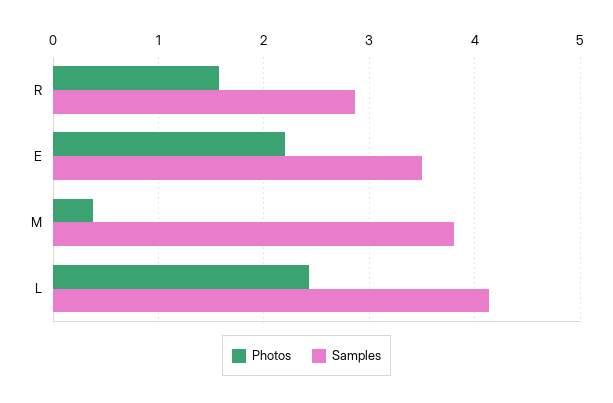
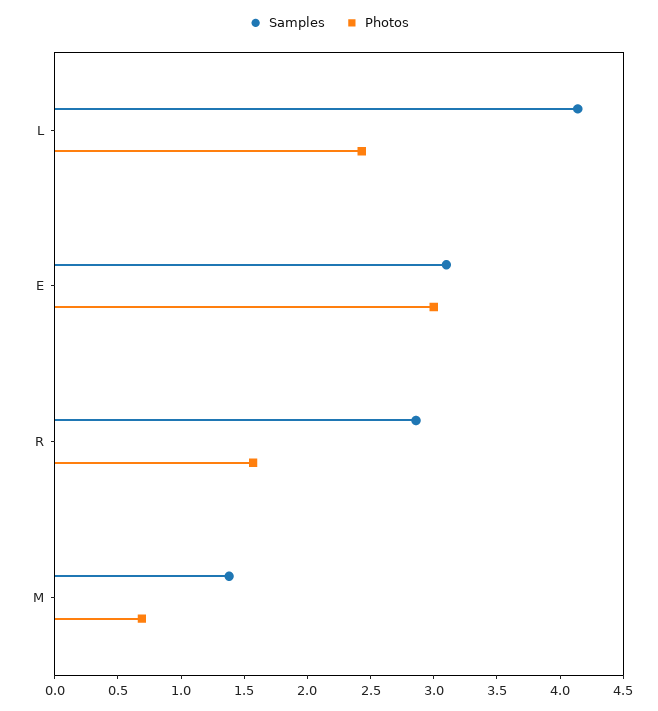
Photos, E: 2.2 -> 3
Samples, E: 3.5 -> 3.1
Photos, M: 0.4 -> 0.7
Samples, M: 3.8 -> 1.4

